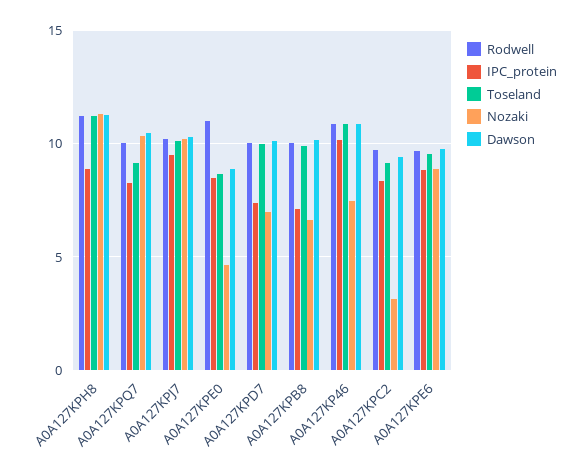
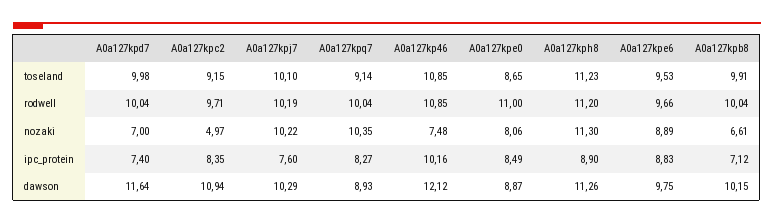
Dawson, A0A127KPQ7: 10.5 -> 8.93
IPC_protein, A0A127KPJ7: 9.5 -> 7.6
Nozaki, A0A127KPE0: 4.5 -> 8.06
Dawson, A0A127KPD7: 10 -> 11.64
Dawson, A0A127KP46: 11 -> 12.12
Nozaki, A0A127KPC2: 3 -> 4.97
Dawson, A0A127KPC2: 9.5 -> 10.94

